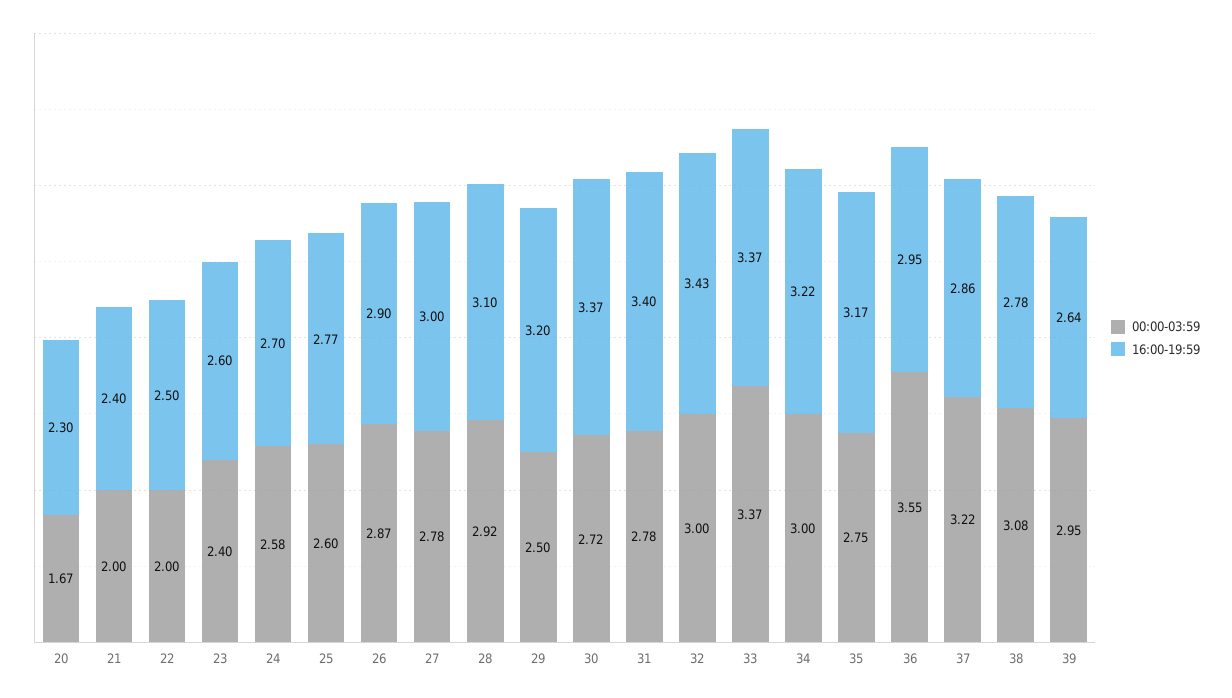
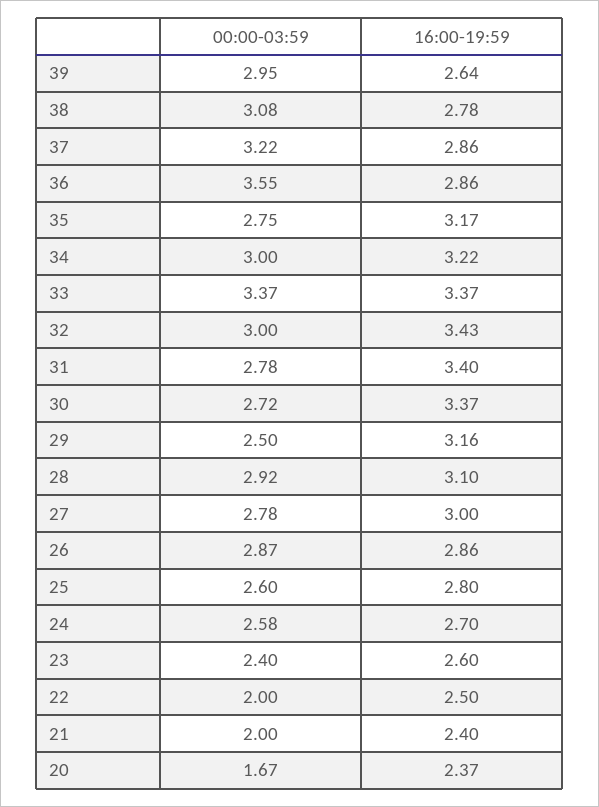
16:00-19:59, 20: 2.3 -> 2.37
16:00-19:59, 25: 2.77 -> 2.8
16:00-19:59, 26: 2.9 -> 2.86
16:00-19:59, 29: 3.2 -> 3.16
16:00-19:59, 36: 2.95 -> 2.86

